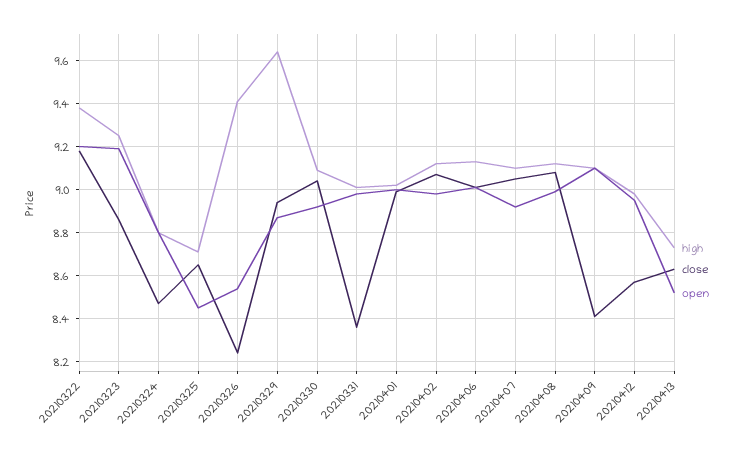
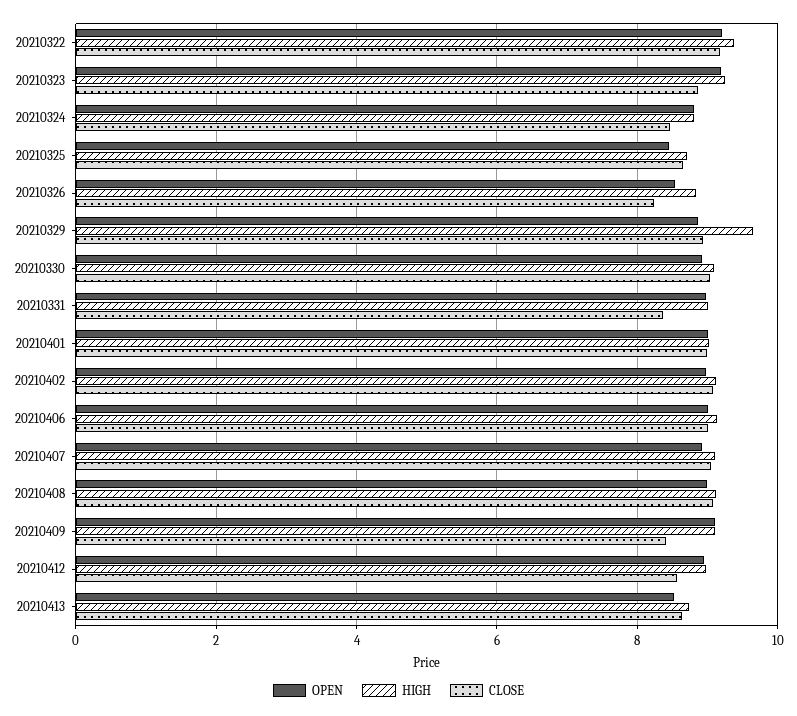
high, 20210326: 9.4 -> 8.8

